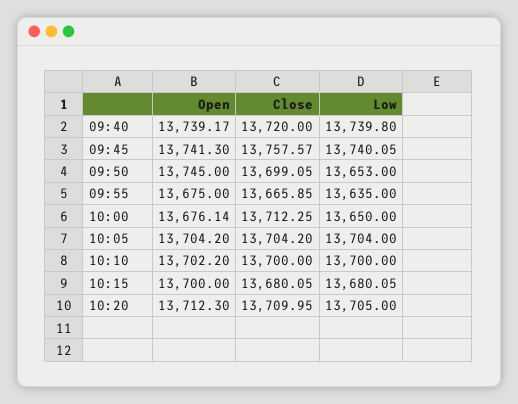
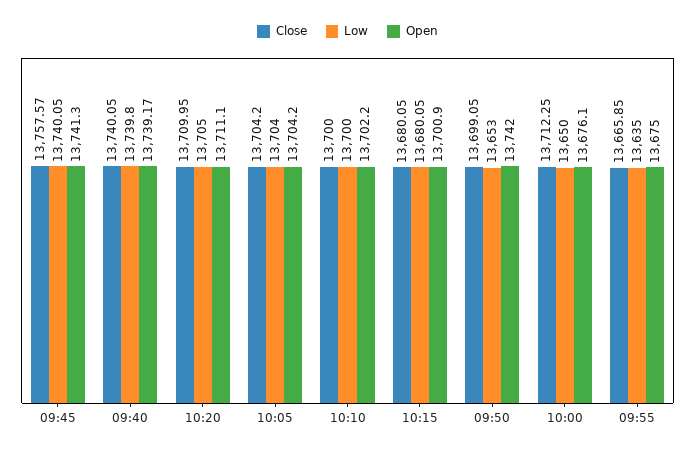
Close, 09:40: 13720 -> 13740.05
Open, 09:50: 13745 -> 13742
Open, 10:00: 13676.14 -> 13676.1
Open, 10:15: 13700 -> 13700.9
Open, 10:20: 13712.3 -> 13711.1

